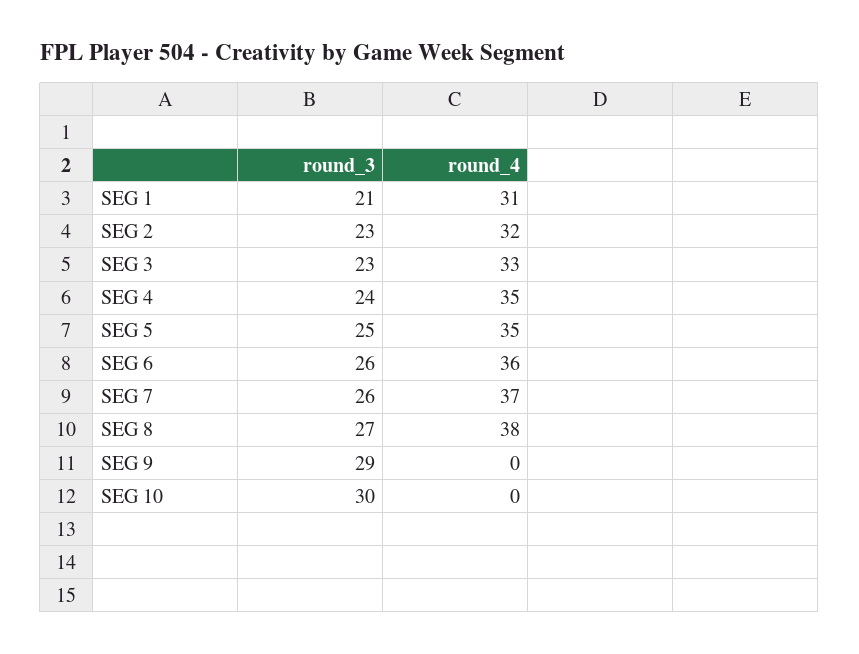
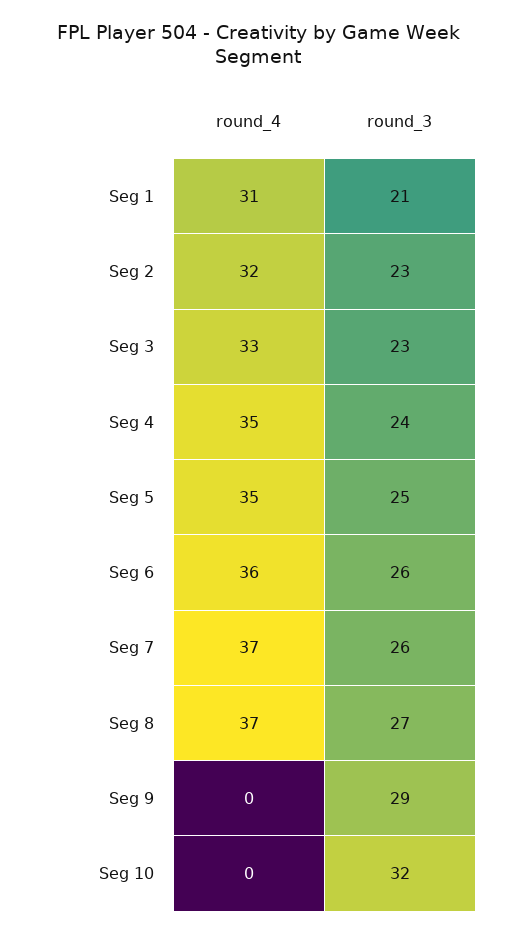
round_4, SEG 8: 38 -> 37
round_3, SEG 10: 30 -> 32

